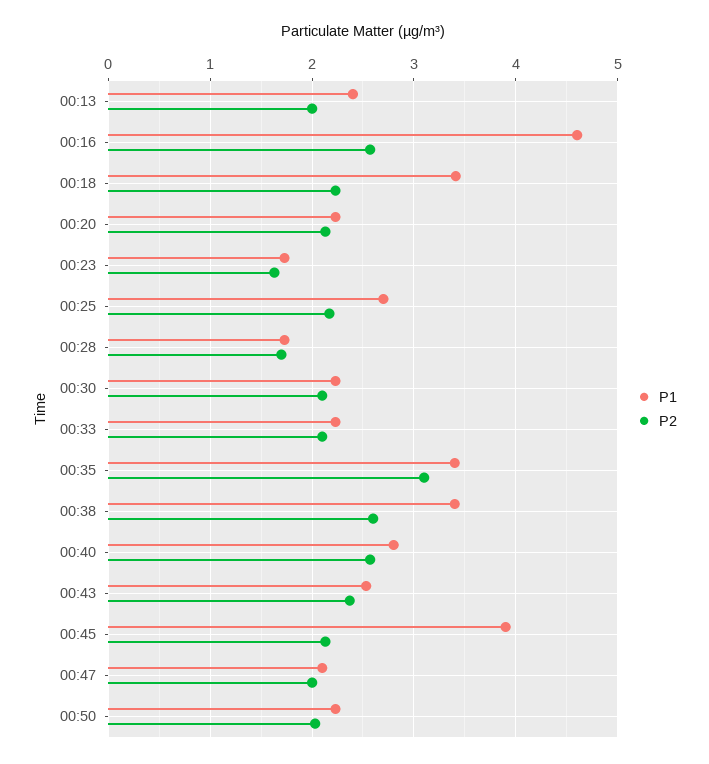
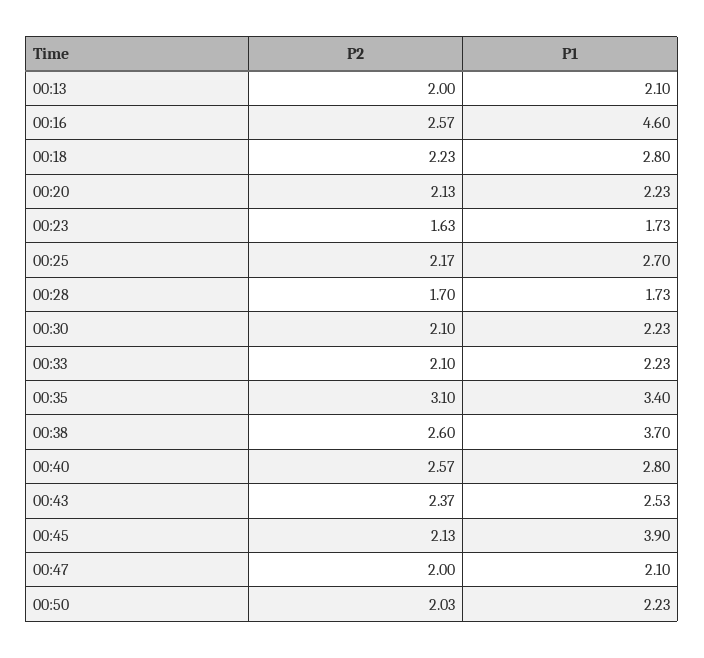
P1, 00:13: 2.4 -> 2.1
P1, 00:18: 3.4 -> 2.8
P1, 00:38: 3.4 -> 3.7

